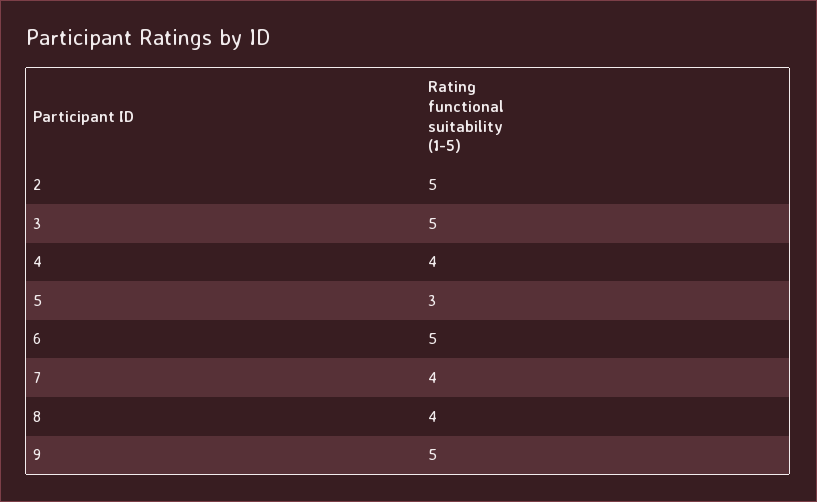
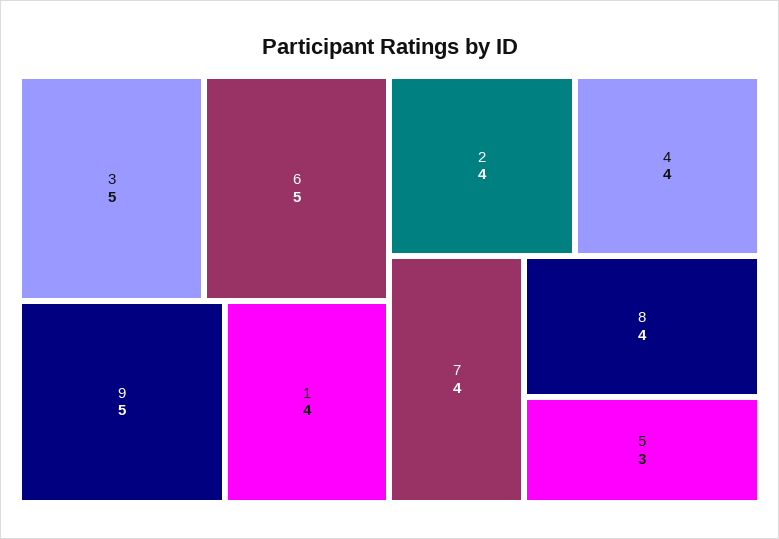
2: 5 -> 4
1: none -> 4

